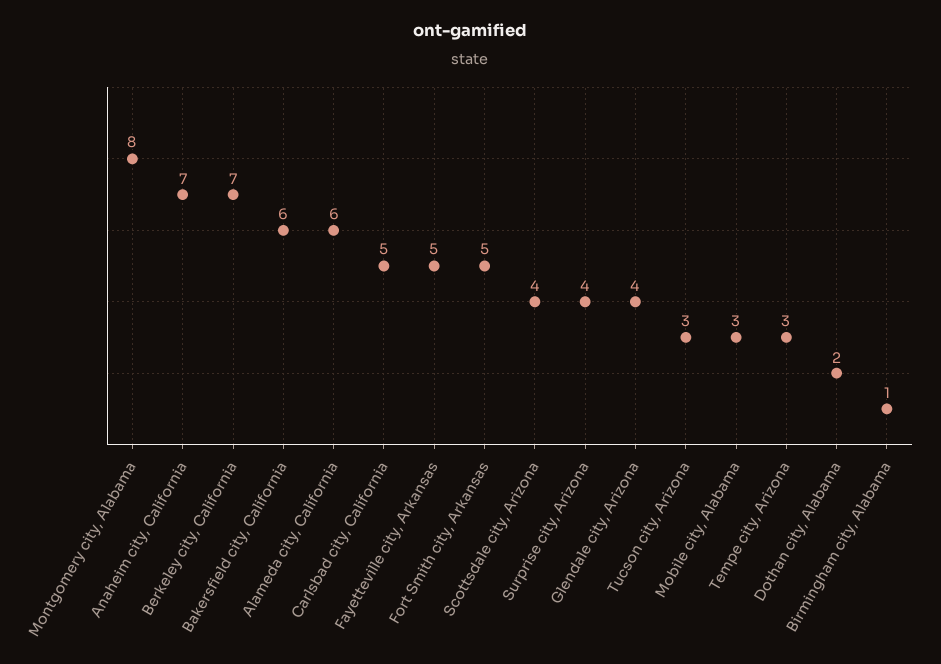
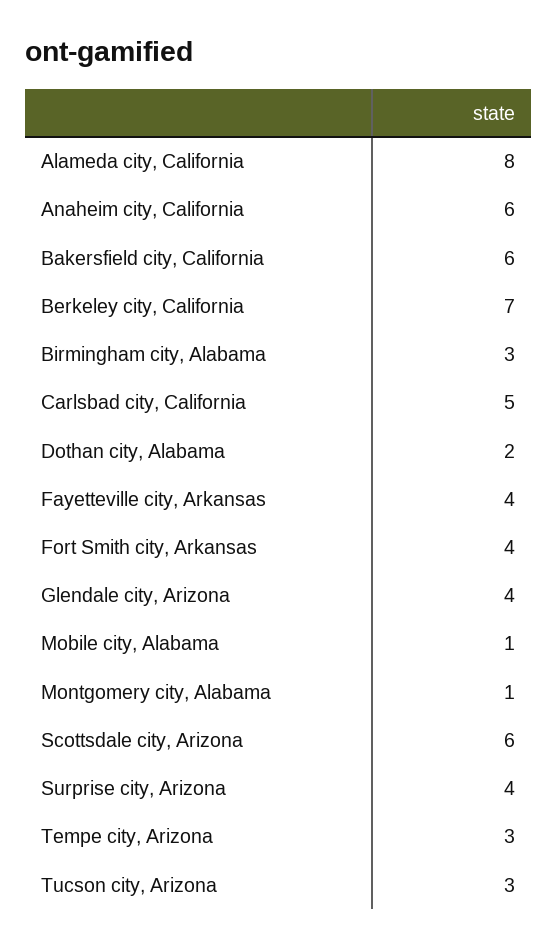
Montgomery city, Alabama: 8 -> 1
Anaheim city, California: 7 -> 6
Alameda city, California: 6 -> 8
Fayetteville city, Arkansas: 5 -> 4
Fort Smith city, Arkansas: 5 -> 4
Scottsdale city, Arizona: 4 -> 6
Mobile city, Alabama: 3 -> 1
Birmingham city, Alabama: 1 -> 3

